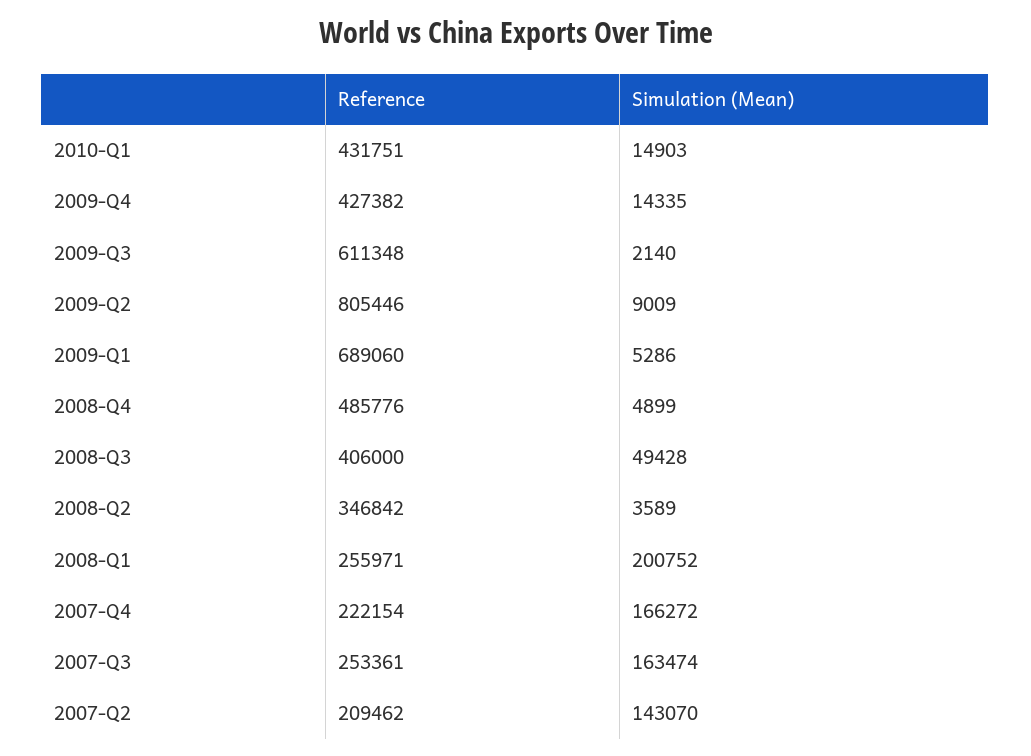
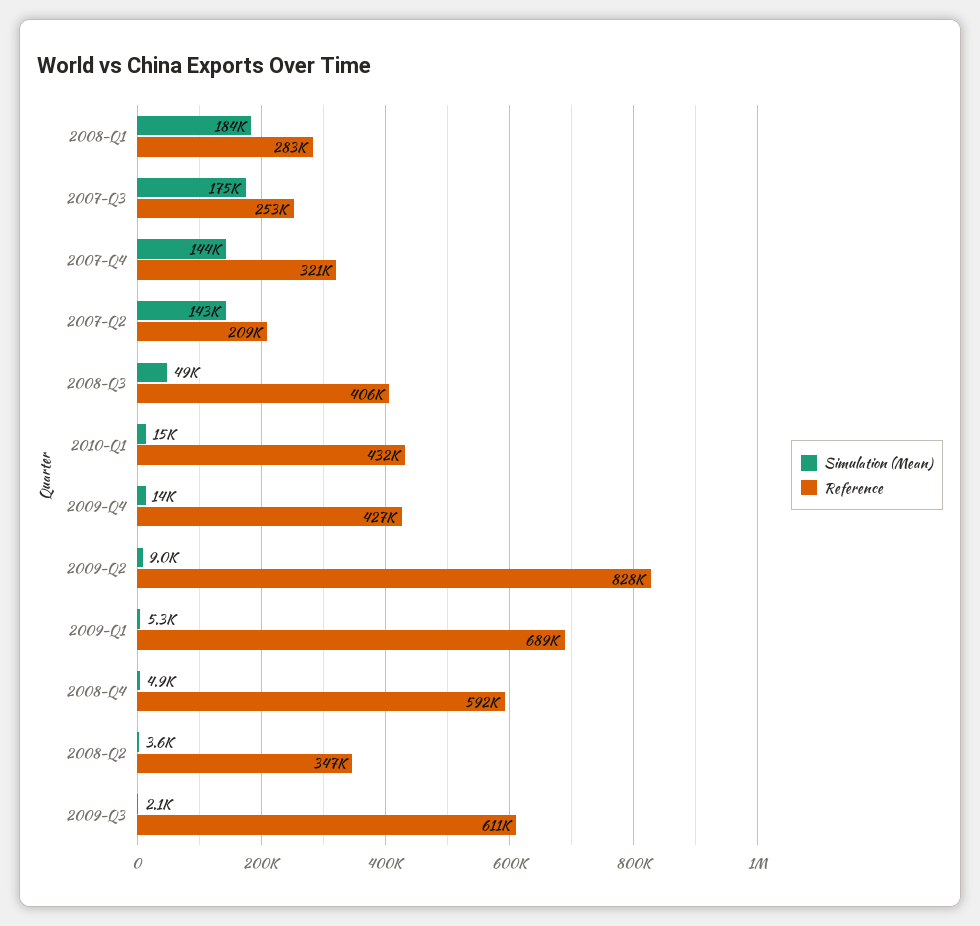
Reference, 2009-Q2: 805446 -> 828000
Reference, 2008-Q4: 485776 -> 592000
Reference, 2008-Q1: 255971 -> 283000
Simulation (Mean), 2008-Q1: 200752 -> 184000
Reference, 2007-Q4: 222154 -> 321000
Simulation (Mean), 2007-Q4: 166272 -> 144000
Simulation (Mean), 2007-Q3: 163474 -> 175000

